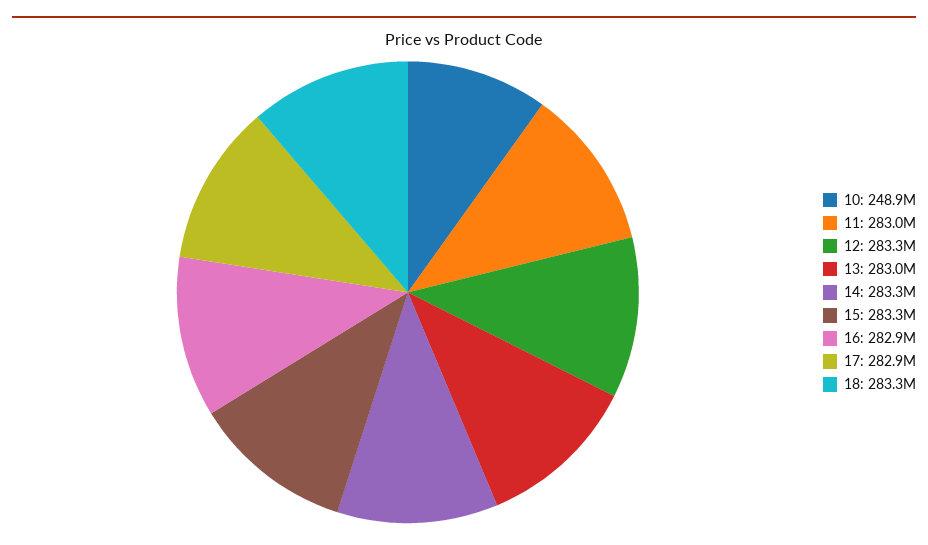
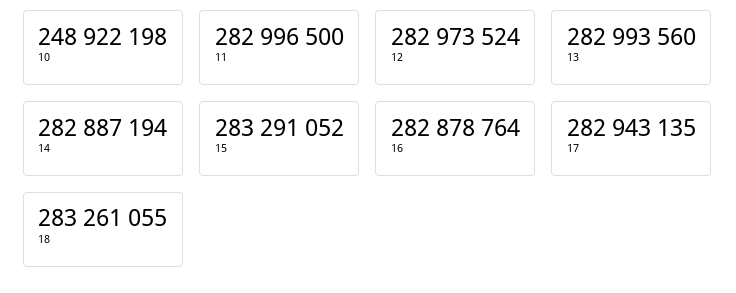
12: 283300000 -> 282973524
14: 283300000 -> 282887194

